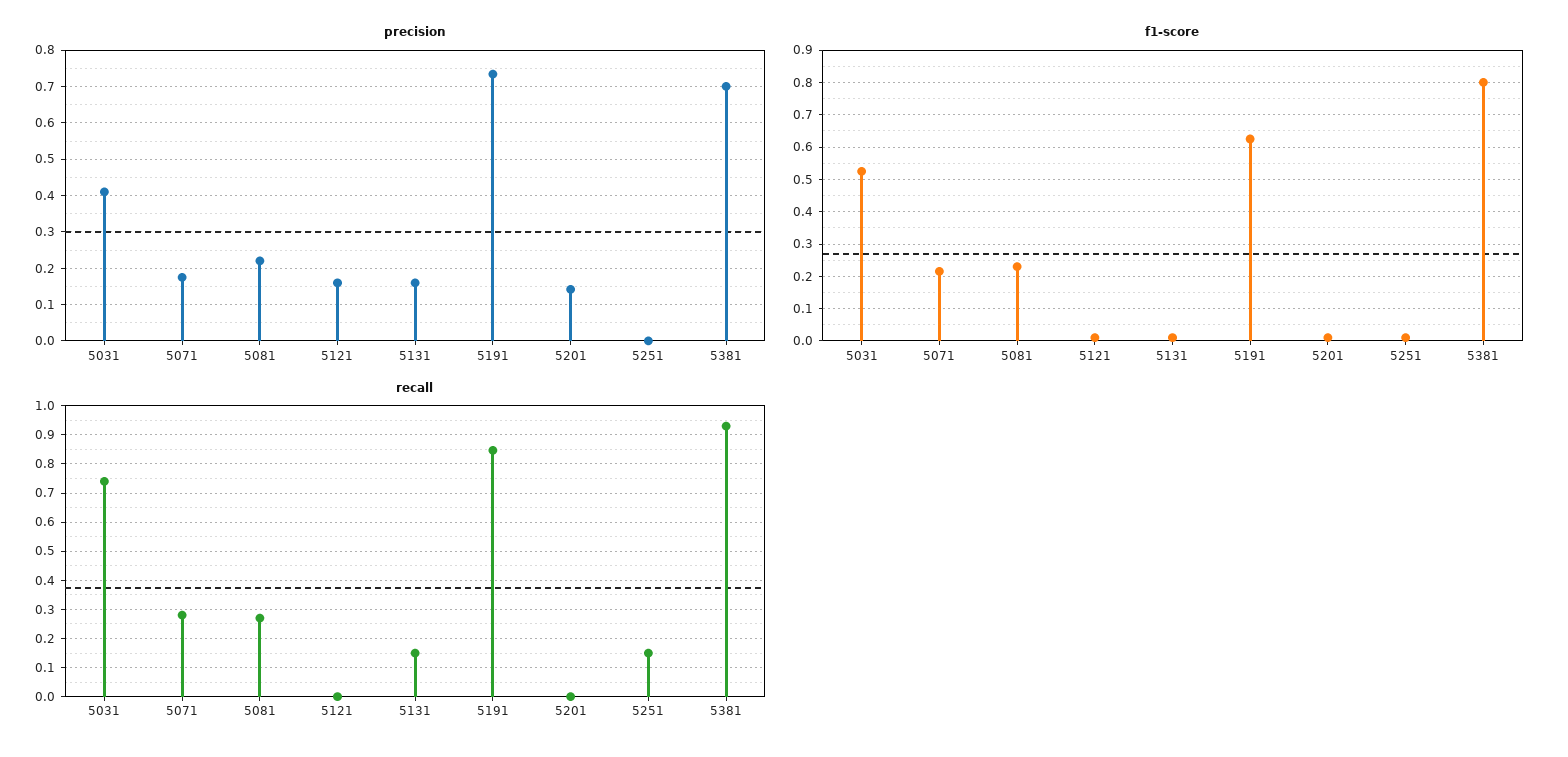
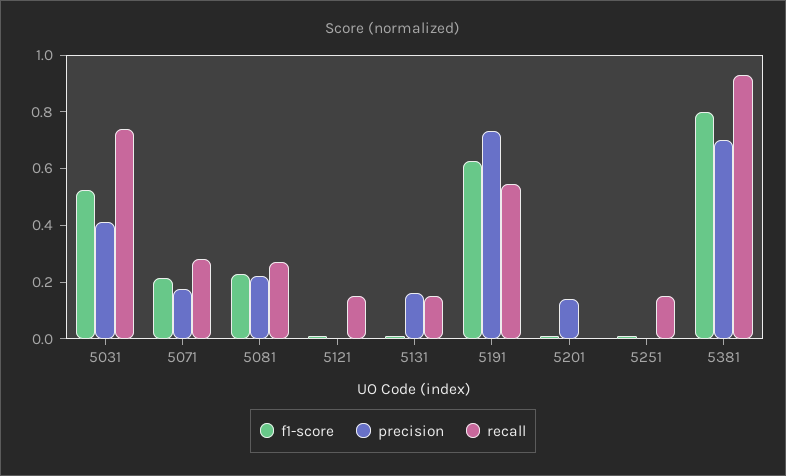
precision, 5121: 0.16 -> 0
recall, 5121: 0 -> 0.15
recall, 5191: 0.85 -> 0.55

